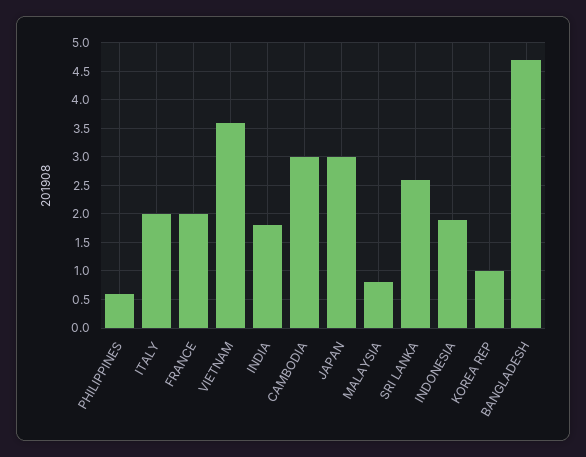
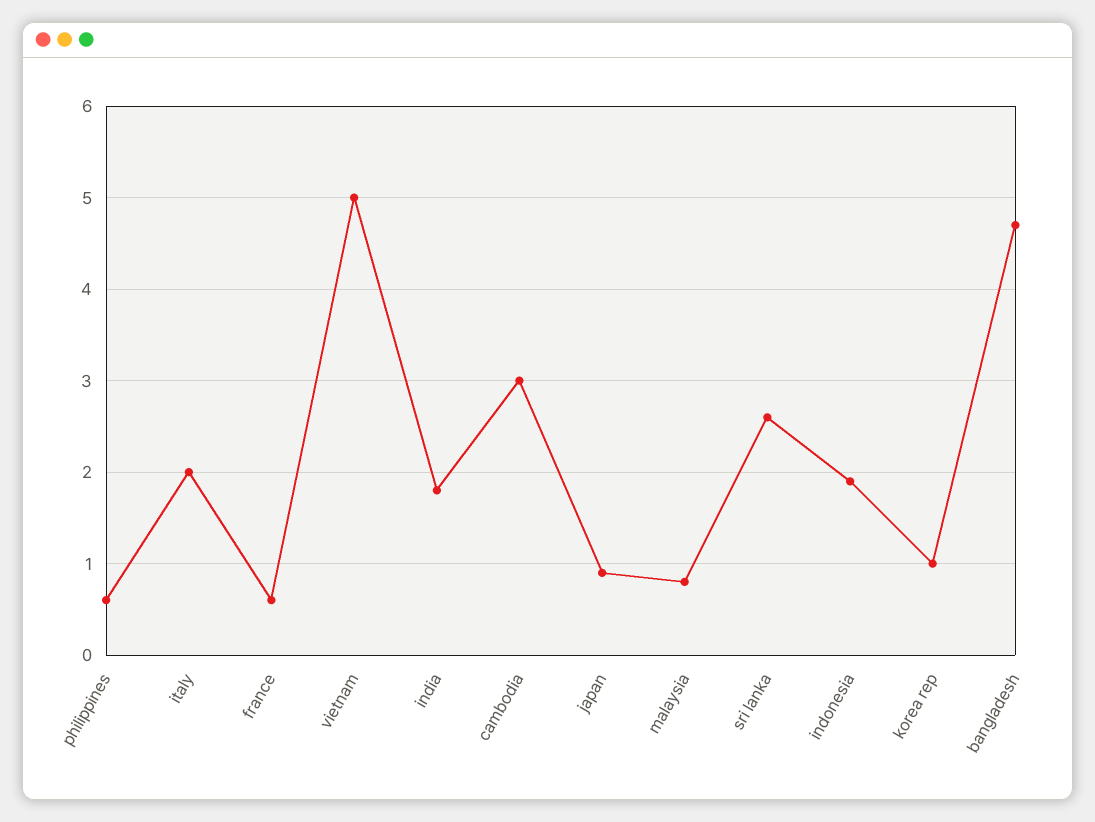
FRANCE: 2 -> 0.6
VIETNAM: 3.5 -> 5
JAPAN: 3 -> 0.9

